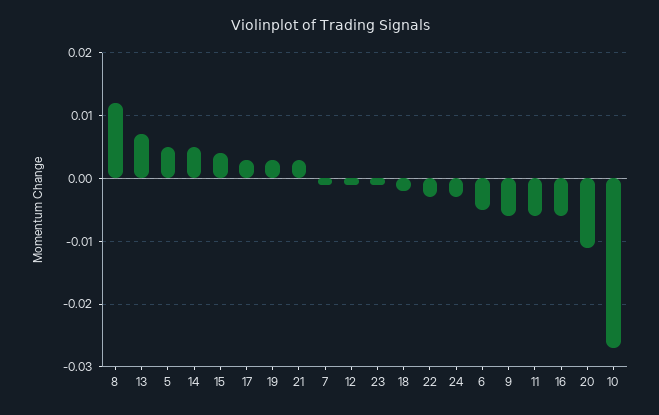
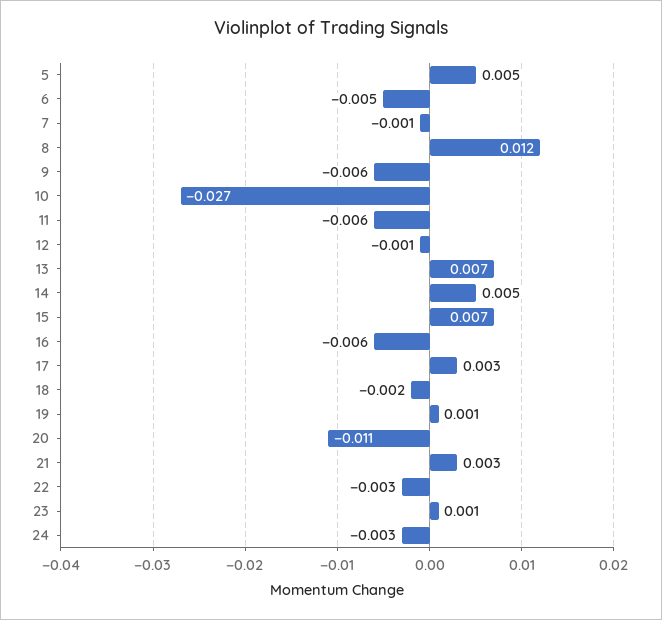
15: 0.004 -> 0.007
19: 0.003 -> 0.001
23: -0.001 -> 0.001

